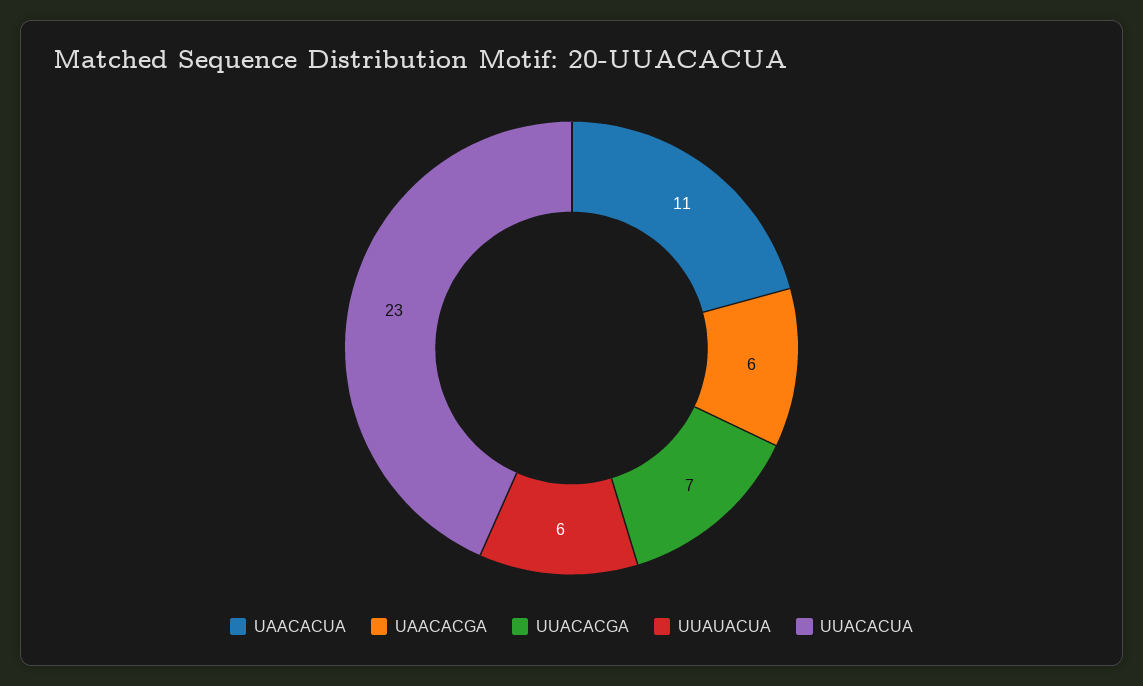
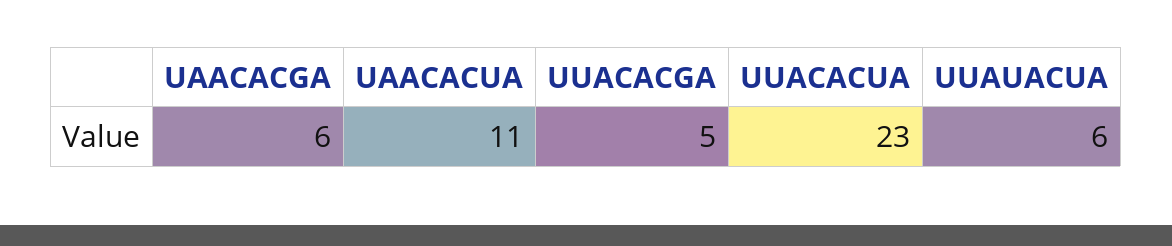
UUACACGA: 7 -> 5

